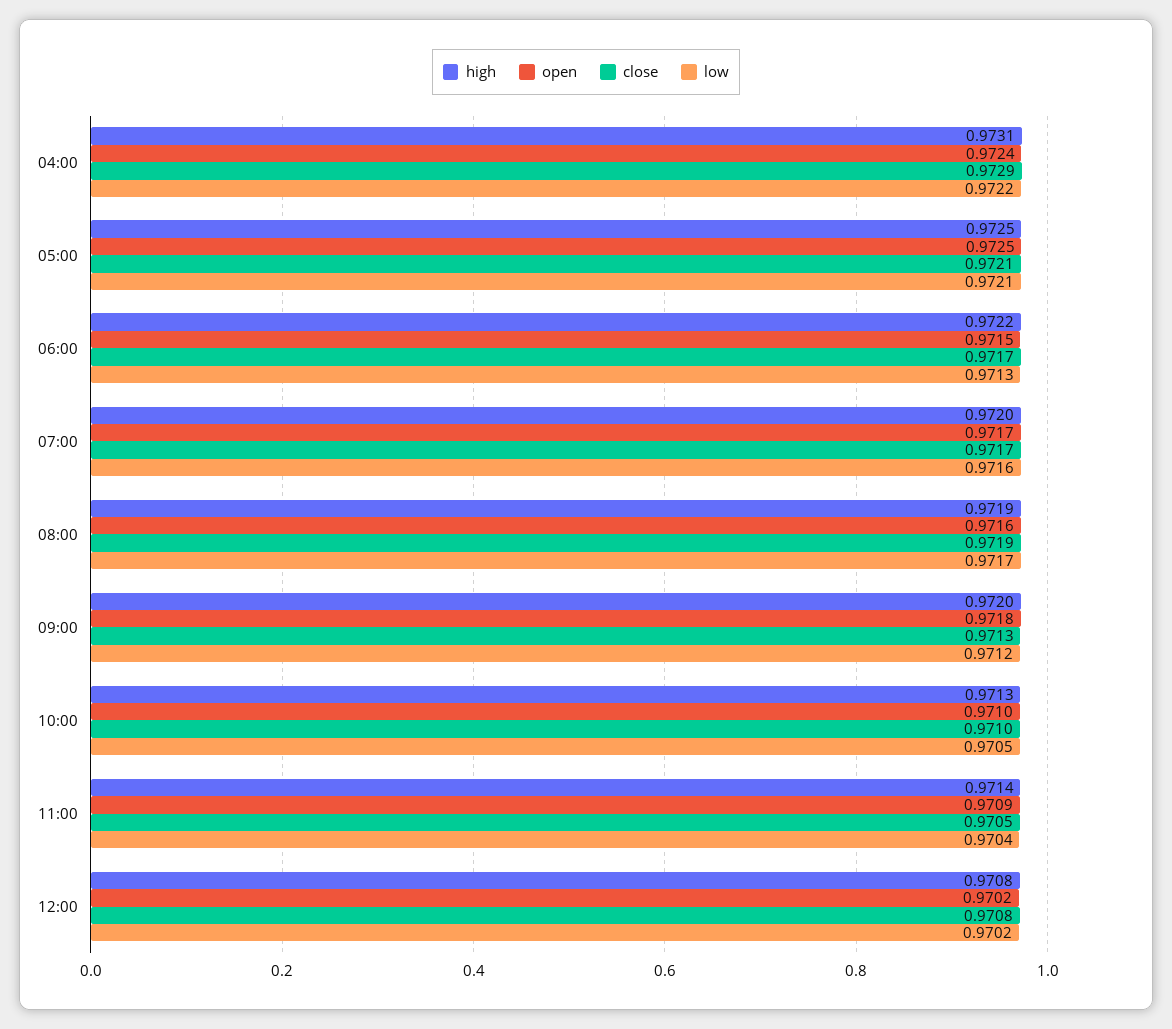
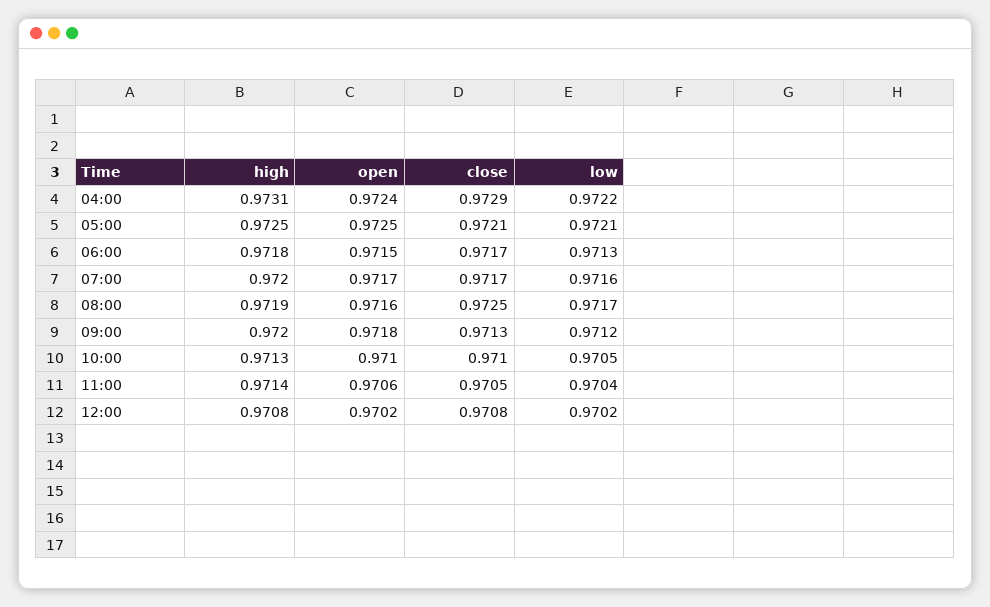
high, 06:00: 0.9722 -> 0.9718
close, 08:00: 0.9719 -> 0.9725
open, 11:00: 0.9709 -> 0.9706

